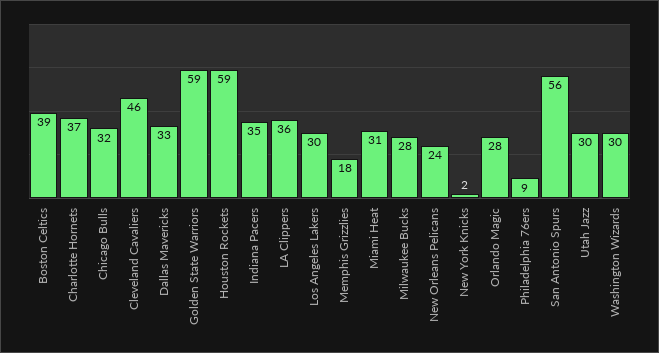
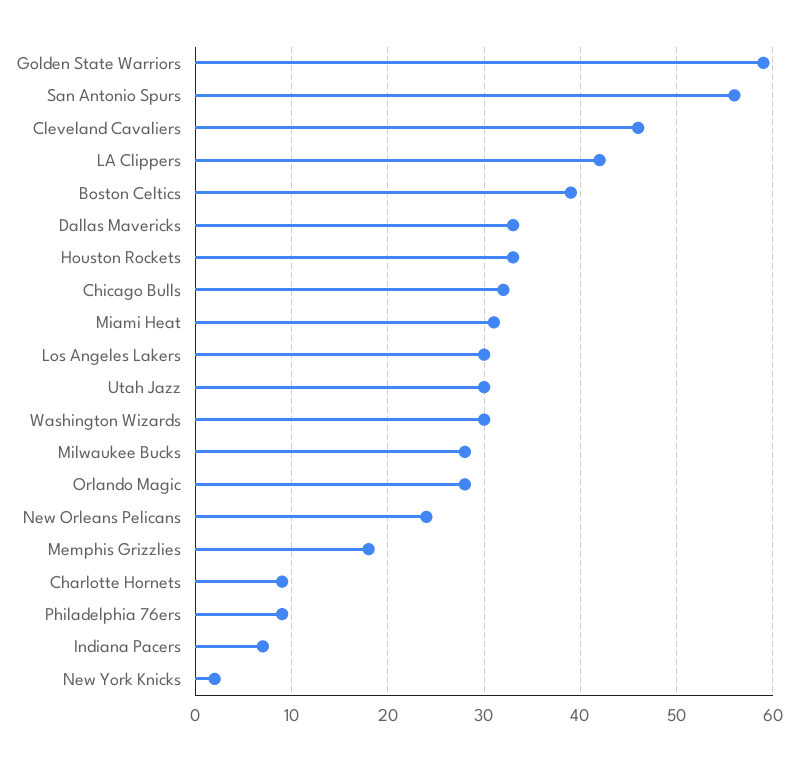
Charlotte Hornets: 37 -> 9
Houston Rockets: 59 -> 33
Indiana Pacers: 35 -> 7
LA Clippers: 36 -> 42

